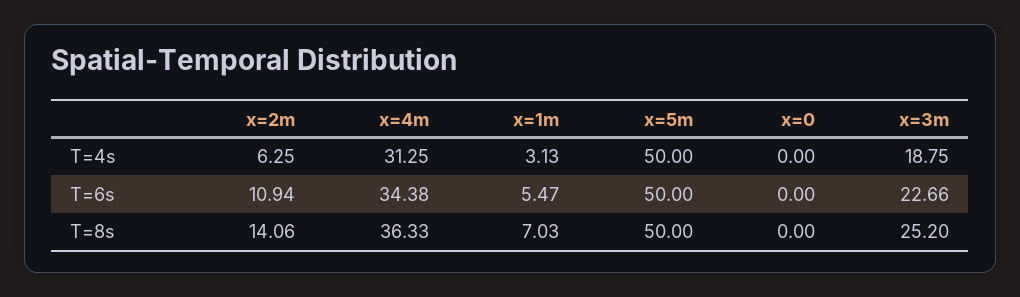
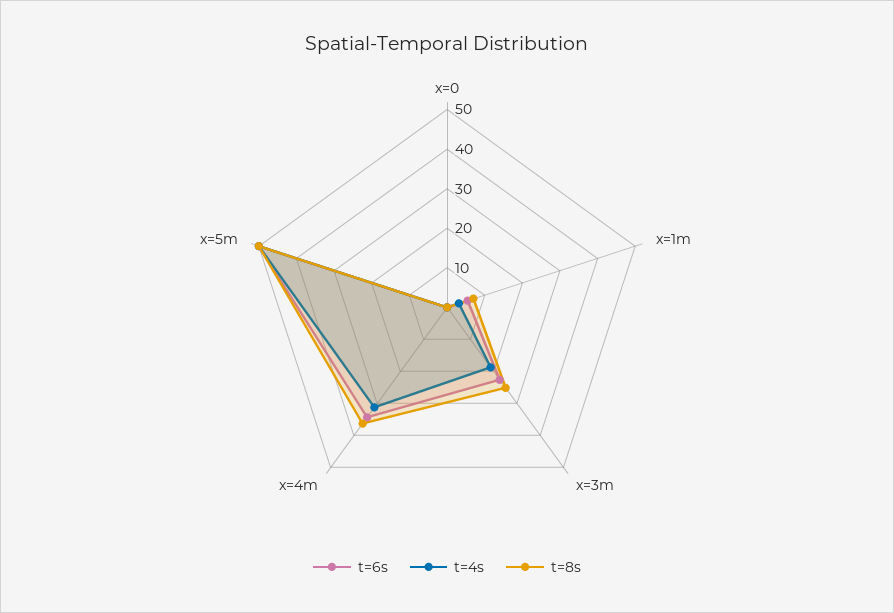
T=4s, x=2m: 6.25 -> none
T=6s, x=2m: 10.94 -> none
T=8s, x=2m: 14.06 -> none

